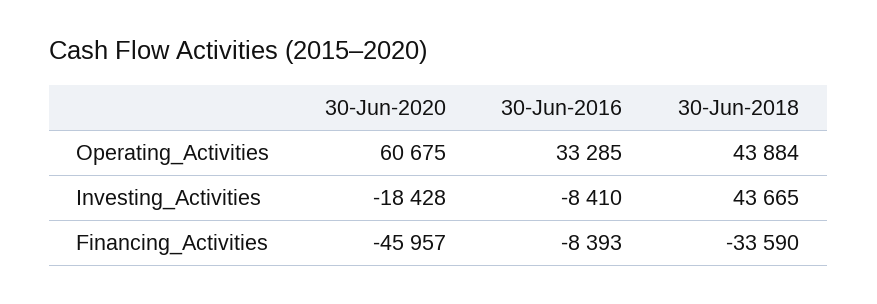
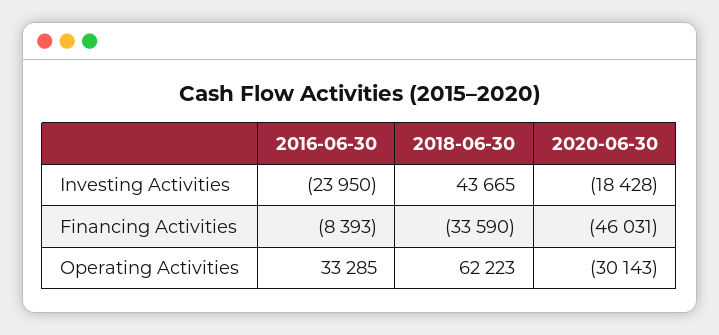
30-Jun-2020, Operating_Activities: 60675 -> -30143
30-Jun-2018, Operating_Activities: 43884 -> 62223
30-Jun-2016, Investing_Activities: -8410 -> -23950
30-Jun-2020, Financing_Activities: -45957 -> -46031

